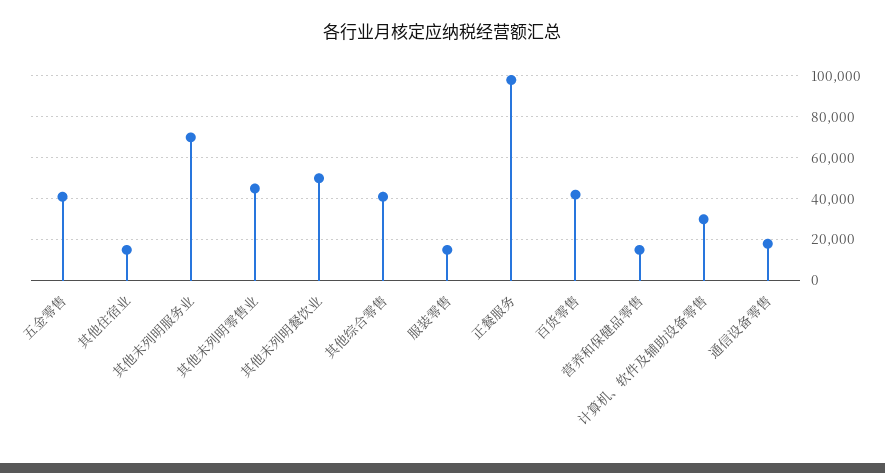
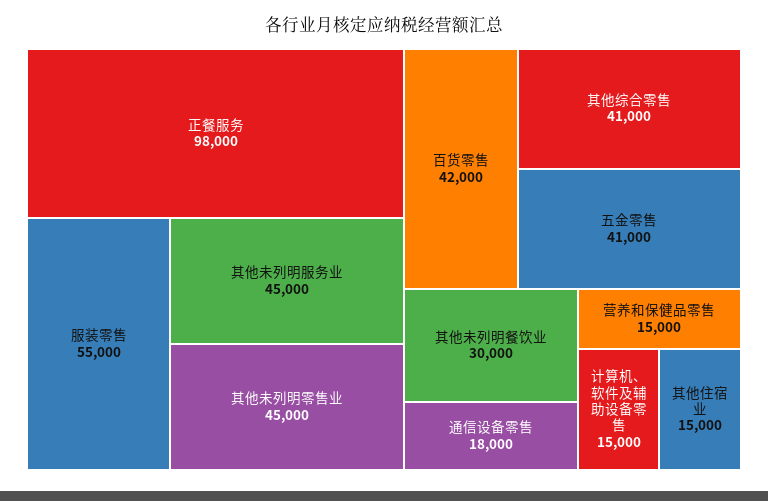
其他未列明服务业: 70000 -> 45000
其他未列明餐饮业: 50000 -> 30000
服装零售: 15000 -> 55000
计算机、软件及辅助设备零售: 30000 -> 15000

